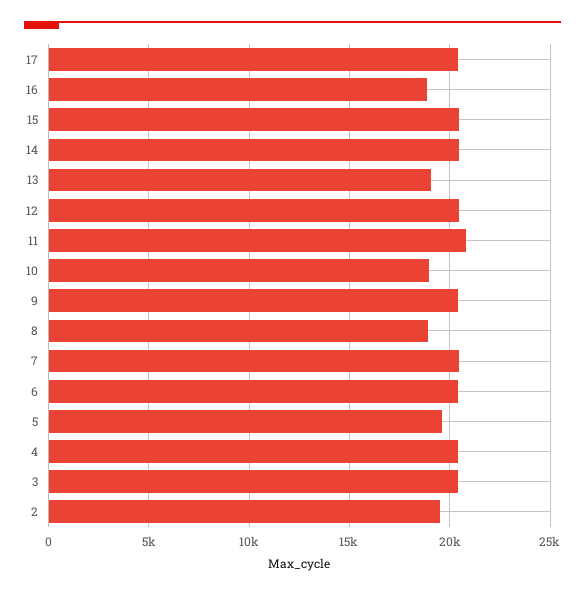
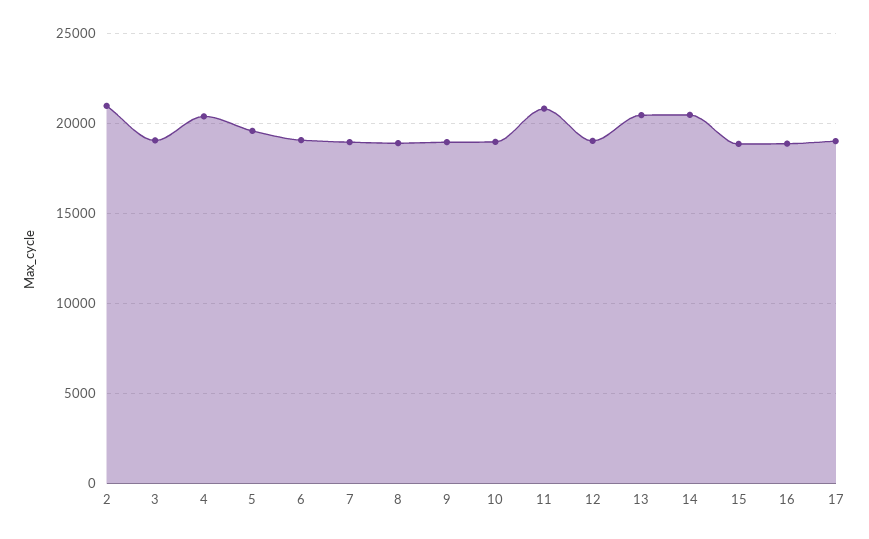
17: 20500 -> 19000
15: 20500 -> 19000
13: 19000 -> 20500
12: 20500 -> 19000
9: 20500 -> 19000
7: 20500 -> 19000
6: 20500 -> 19000
3: 20500 -> 19000
2: 19500 -> 21000

